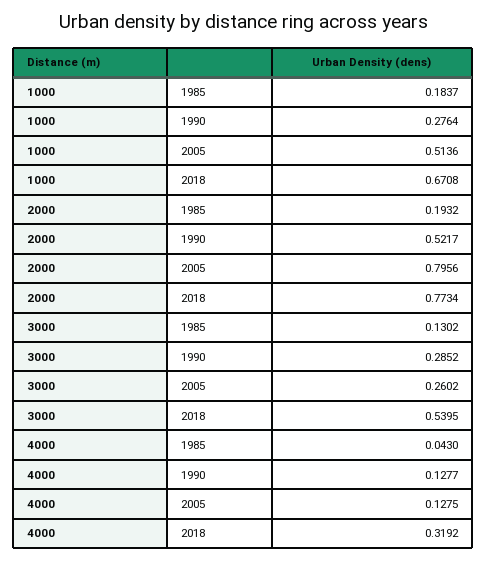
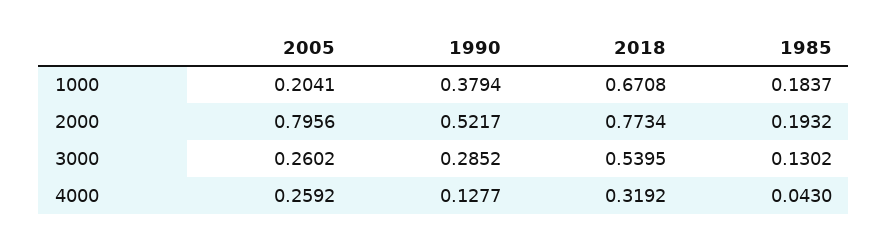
1000, 1990: 0.2764 -> 0.3794
1000, 2005: 0.5136 -> 0.2041
4000, 2005: 0.1275 -> 0.2592

